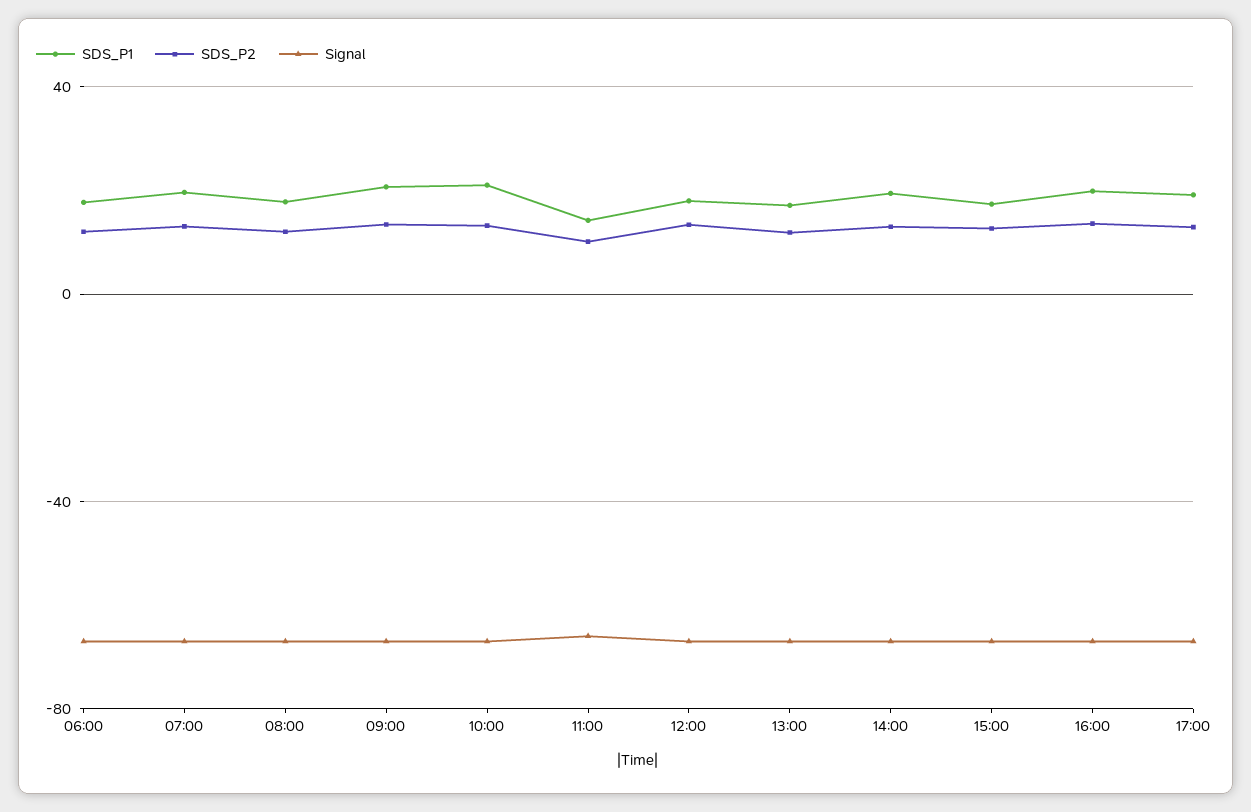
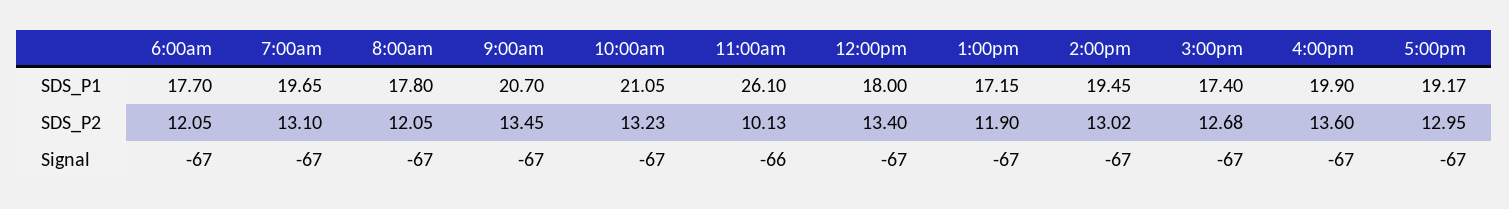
SDS_P1, 11:00: 15 -> 26.1

